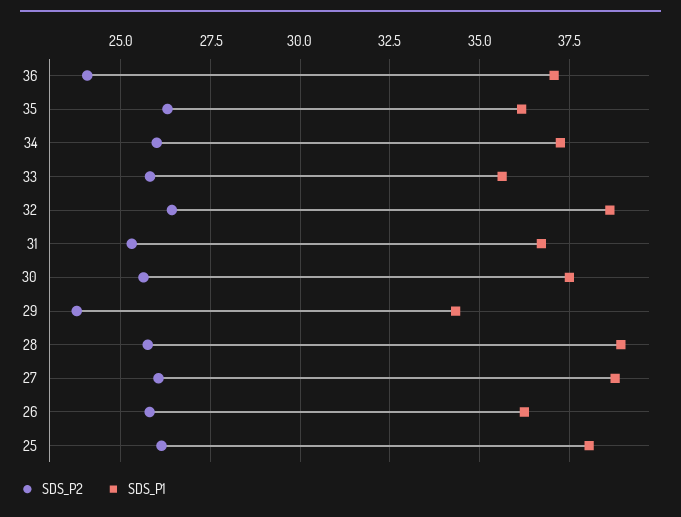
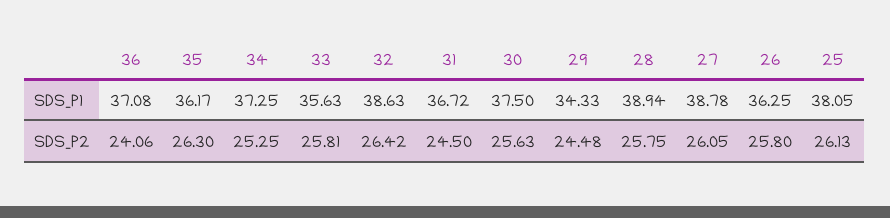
SDS_P2, 34: 26 -> 25.25
SDS_P2, 31: 25.25 -> 24.5
SDS_P2, 29: 23.75 -> 24.48

